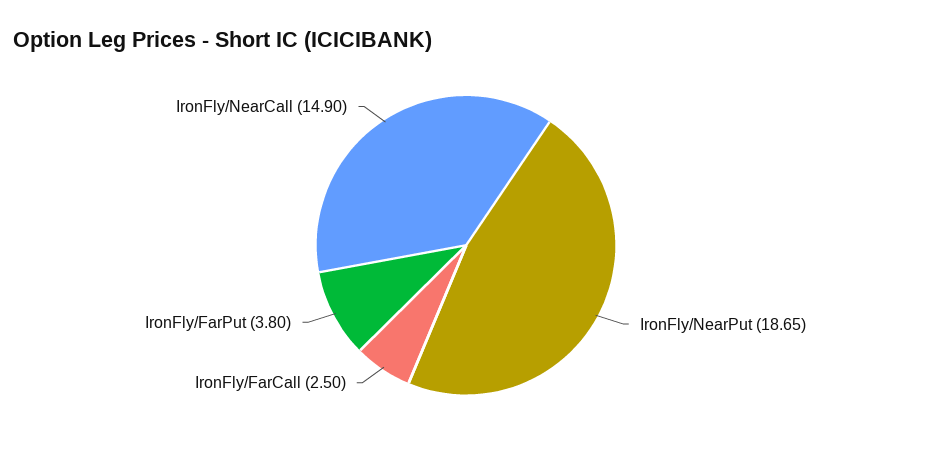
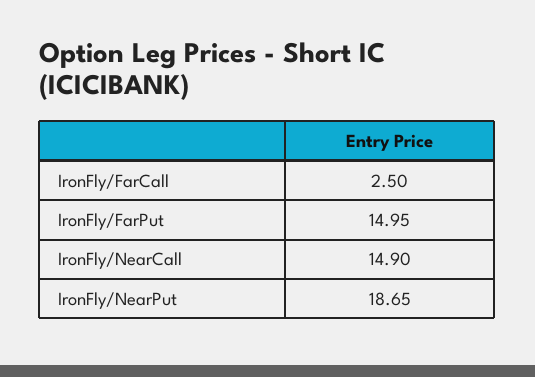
IronFly/FarPut: 3.8 -> 14.95

